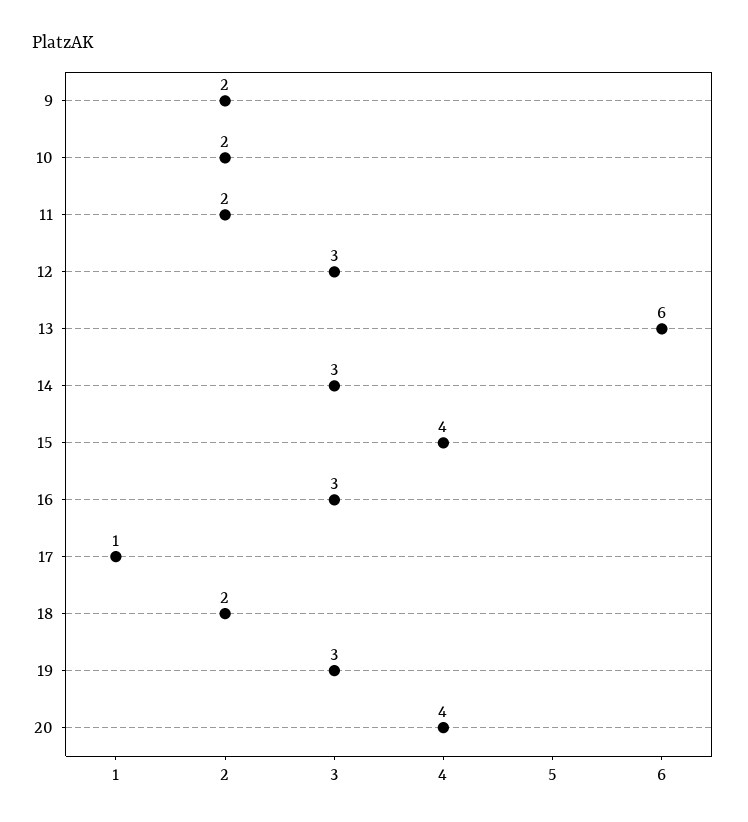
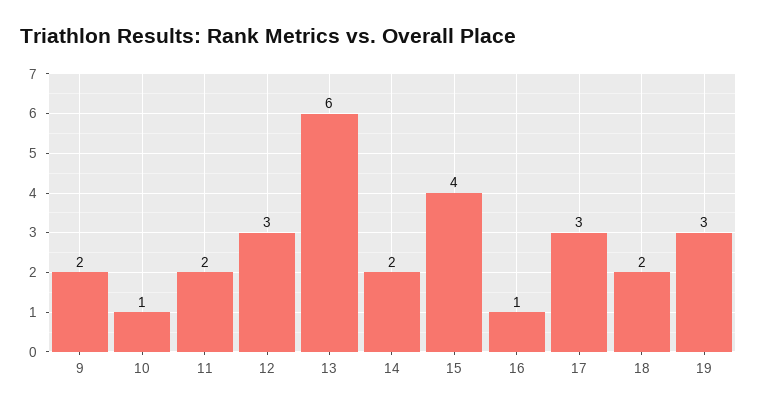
10: 2 -> 1
14: 3 -> 2
16: 3 -> 1
17: 1 -> 3
20: 4 -> none

